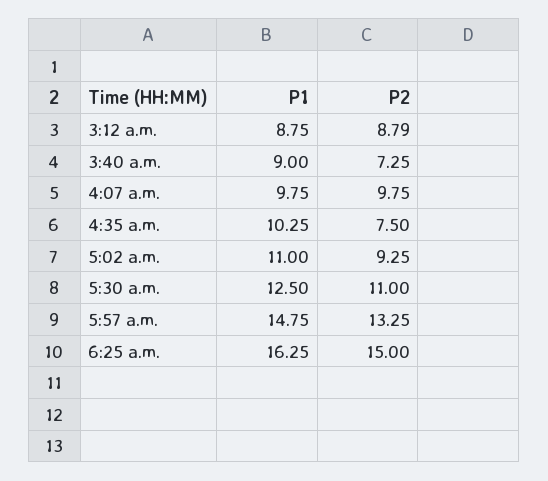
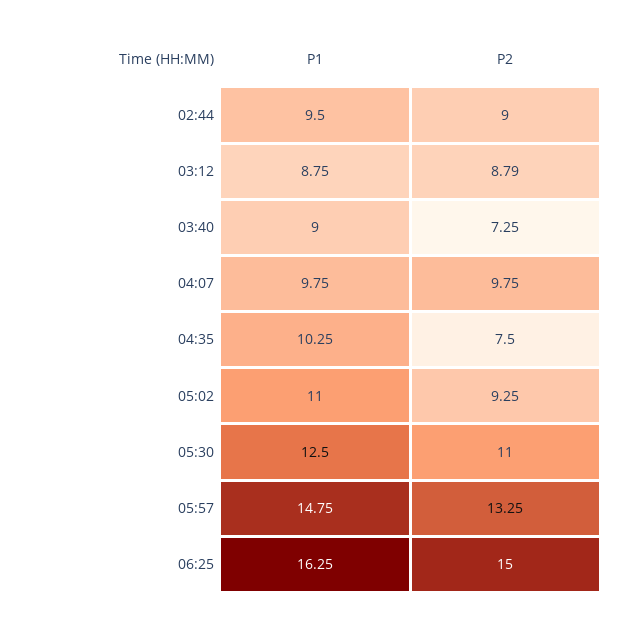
P1, 02:44: none -> 9.5
P2, 02:44: none -> 9

